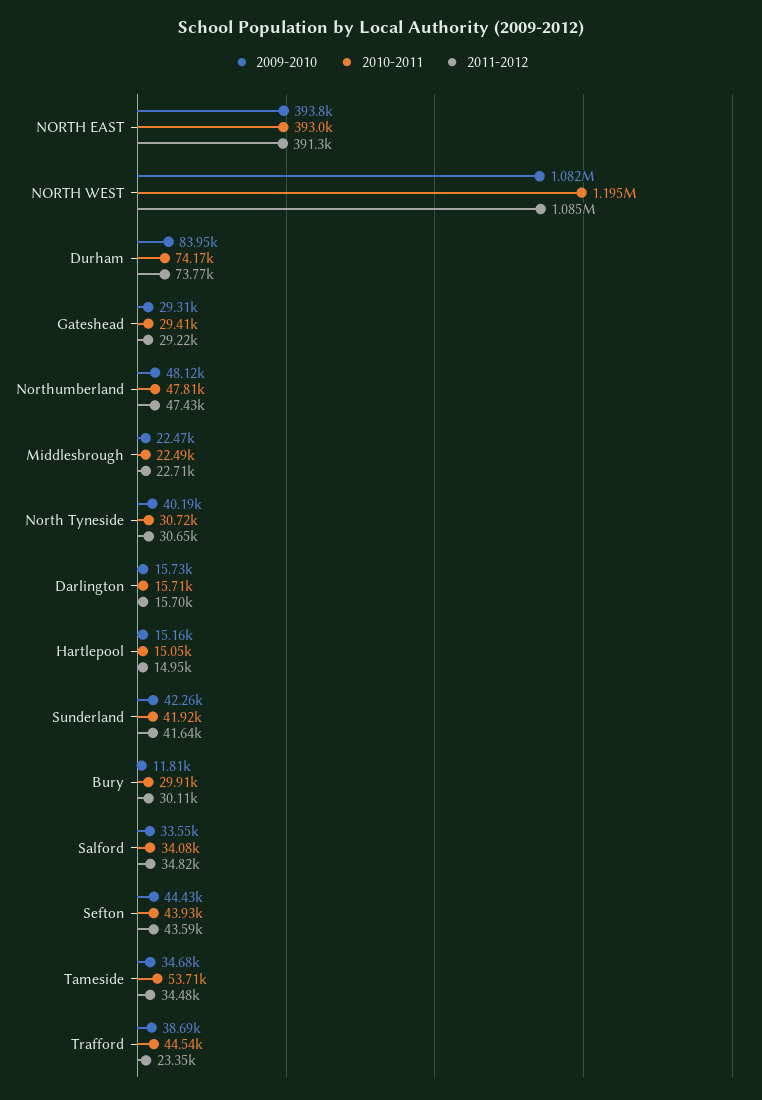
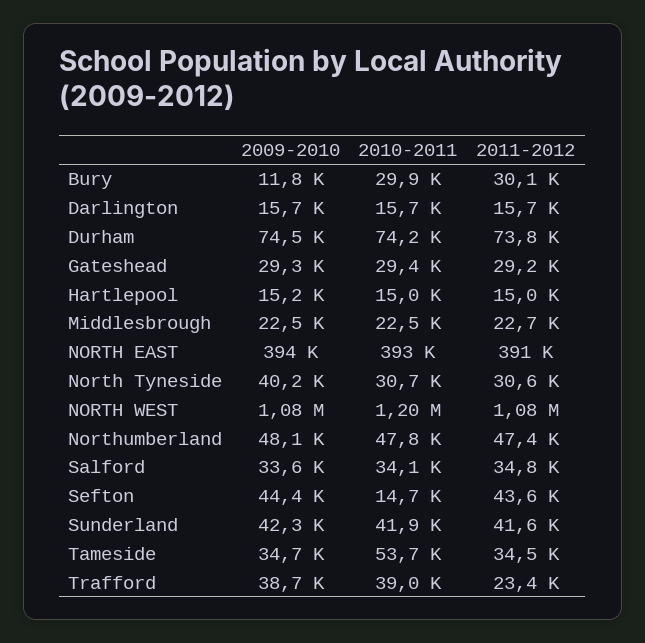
2009-2010, Durham: 83950 -> 74500
2010-2011, Sefton: 43930 -> 14700
2010-2011, Trafford: 44540 -> 39000

